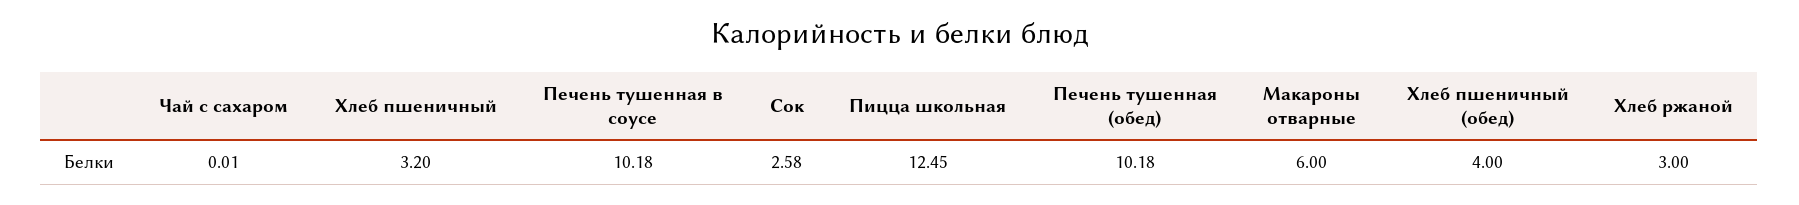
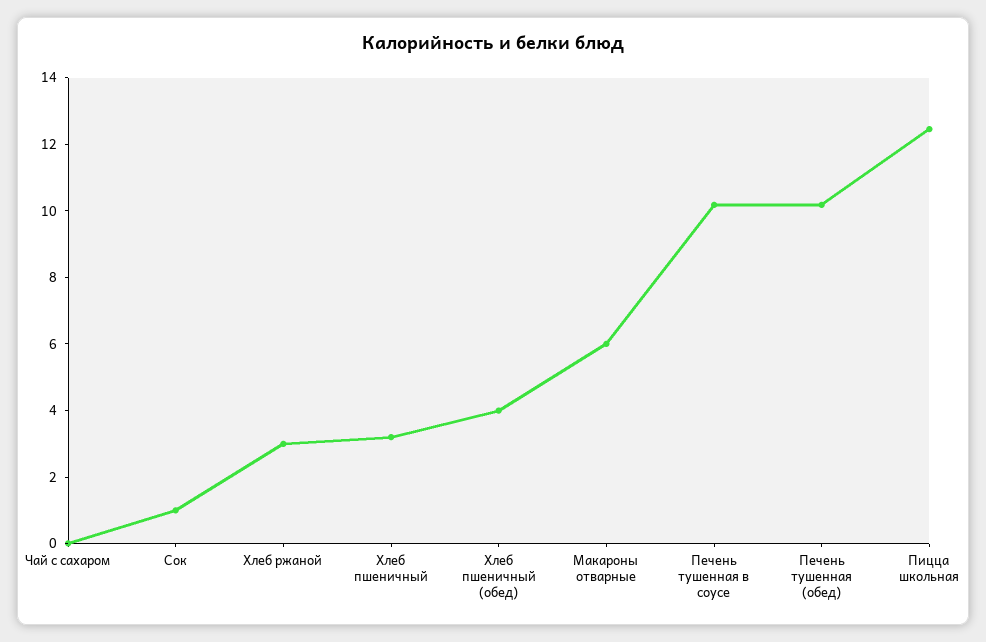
Сок: 2.58 -> 1

